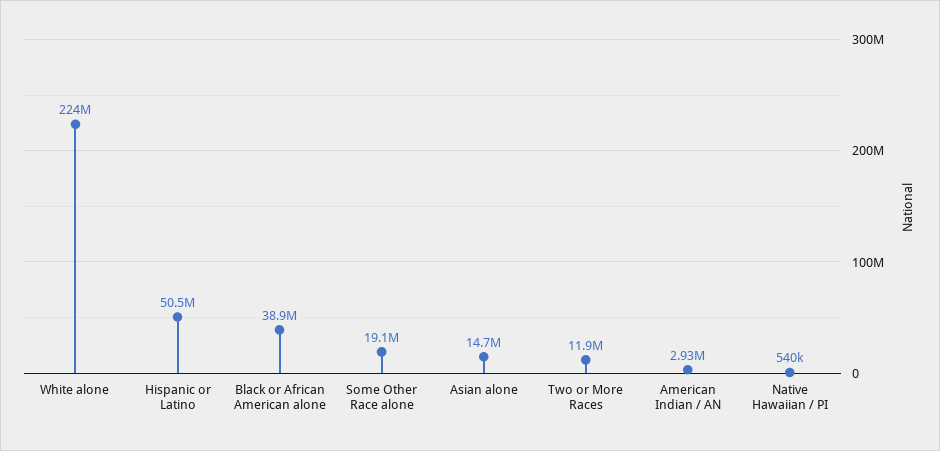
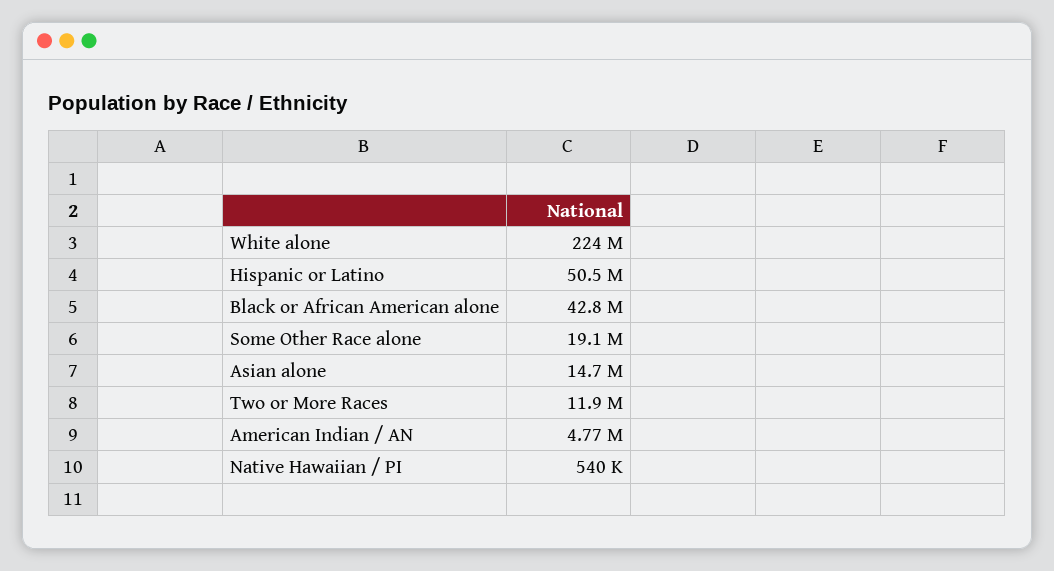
Black or African American alone: 38900000 -> 42800000
American Indian / AN: 2930000 -> 4770000

